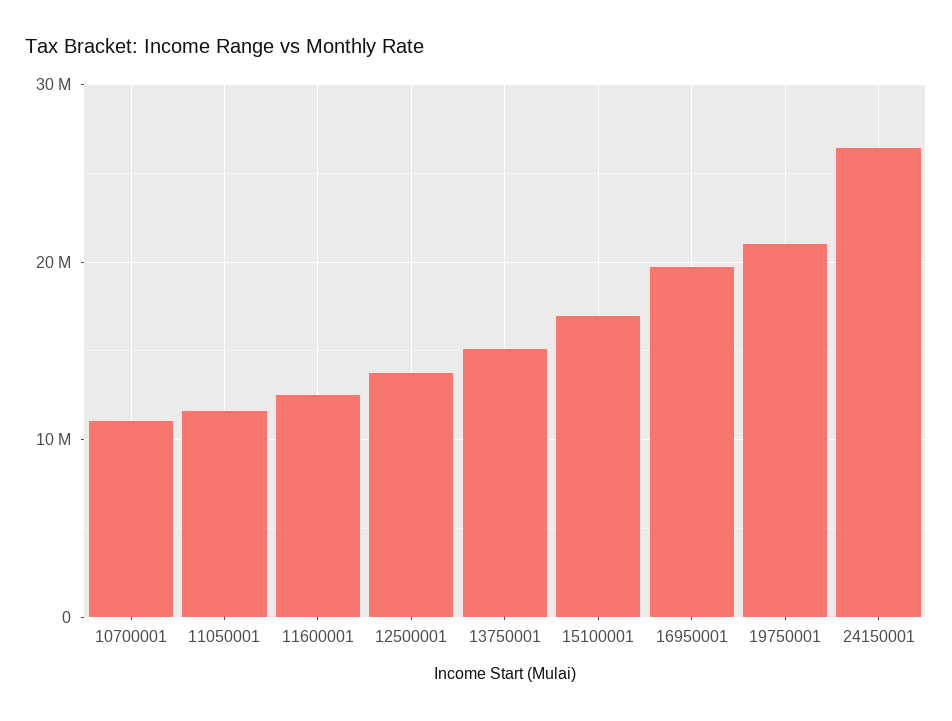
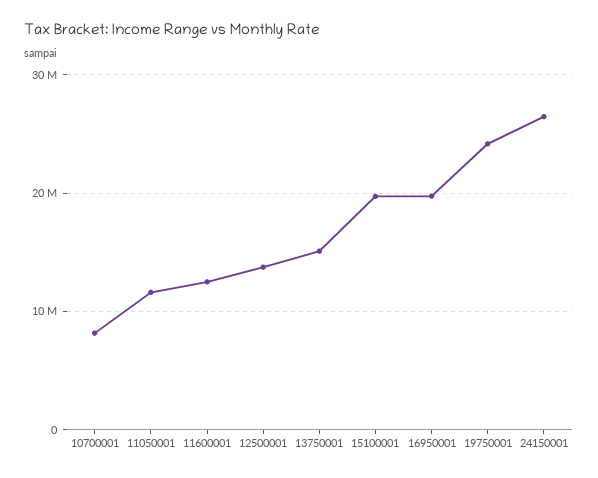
10700001: 11000000 -> 8000000
15100001: 17000000 -> 20000000
19750001: 21000000 -> 24000000

